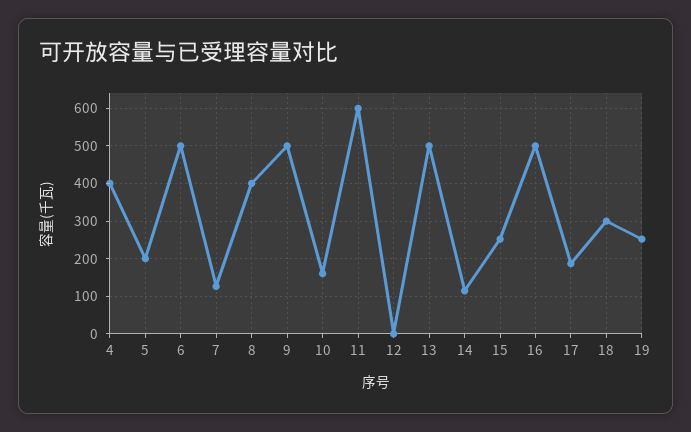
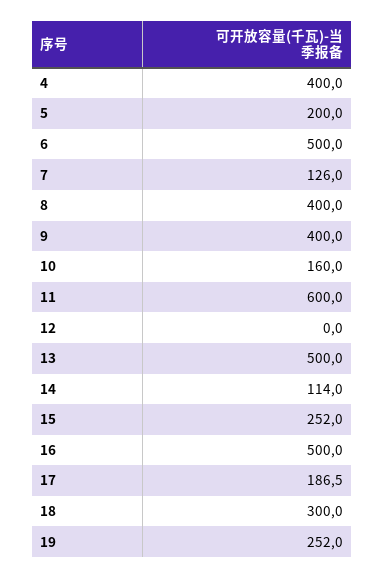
9: 500 -> 400

